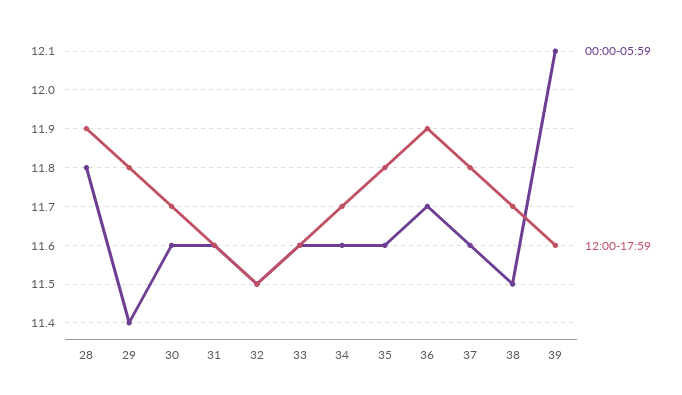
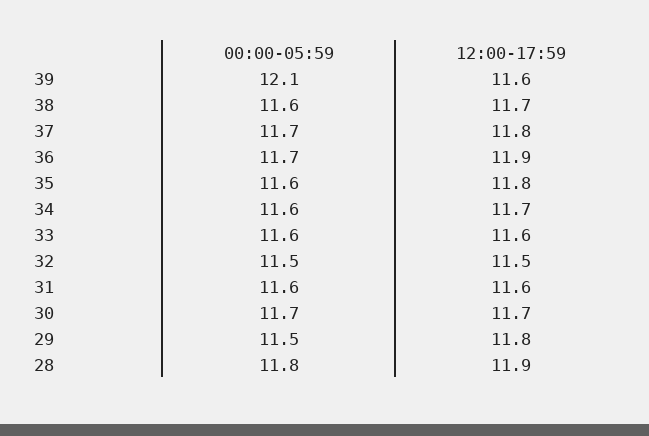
00:00-05:59, 29: 11.4 -> 11.5
00:00-05:59, 30: 11.6 -> 11.7
00:00-05:59, 37: 11.6 -> 11.7
00:00-05:59, 38: 11.5 -> 11.6

